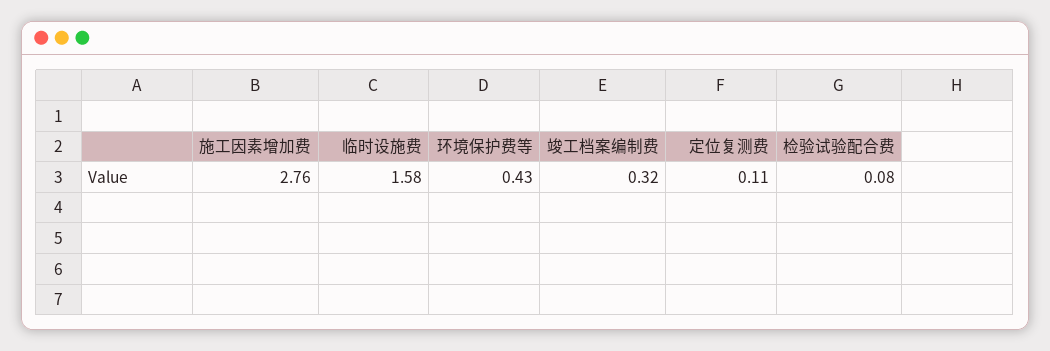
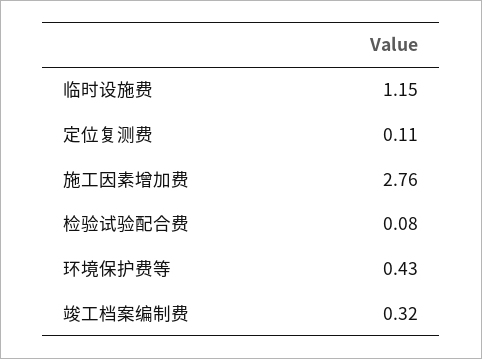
临时设施费: 1.58 -> 1.15

